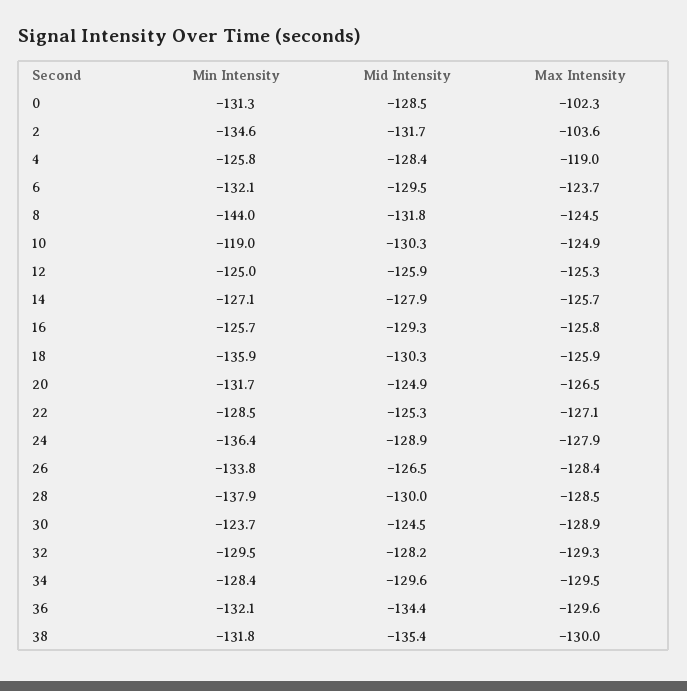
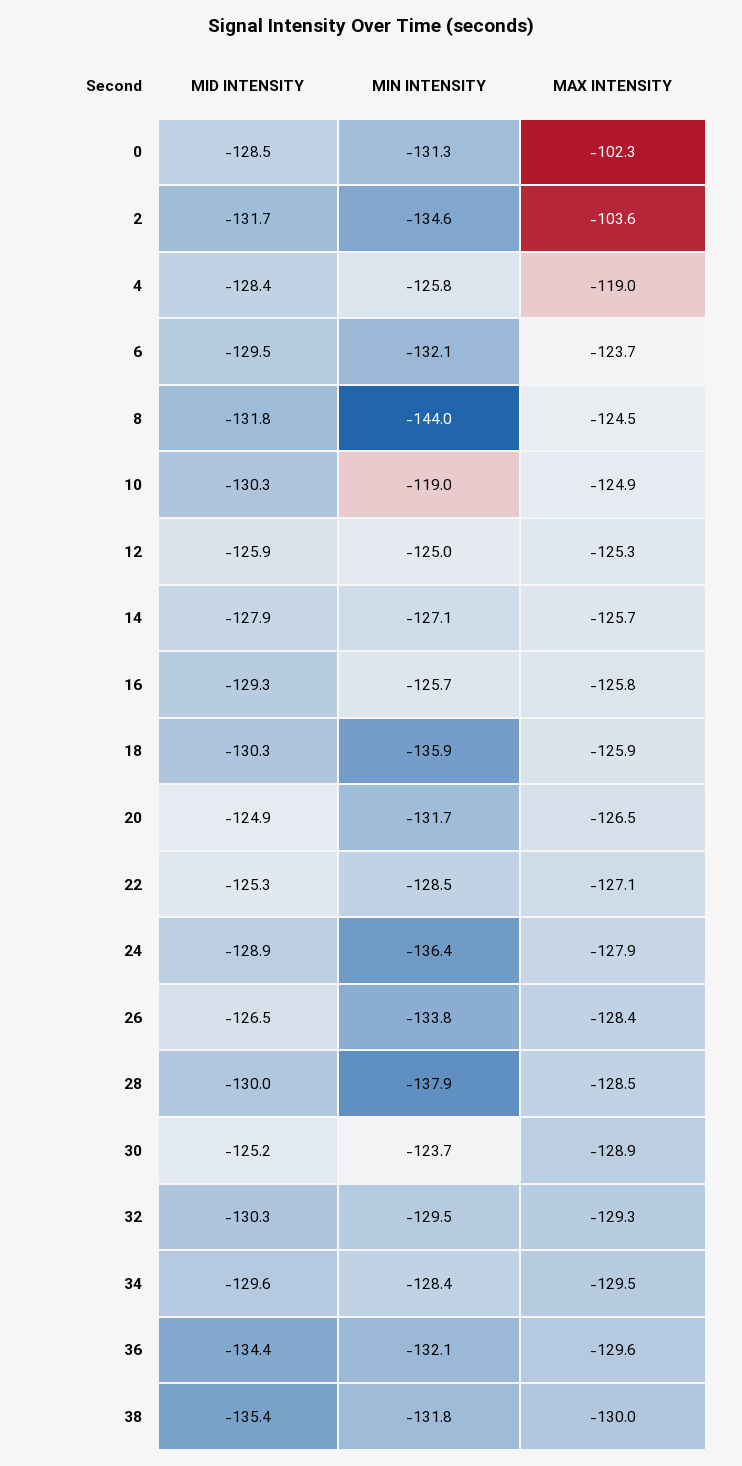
Mid Intensity, 30: -124.5 -> -125.2
Mid Intensity, 32: -128.2 -> -130.3

